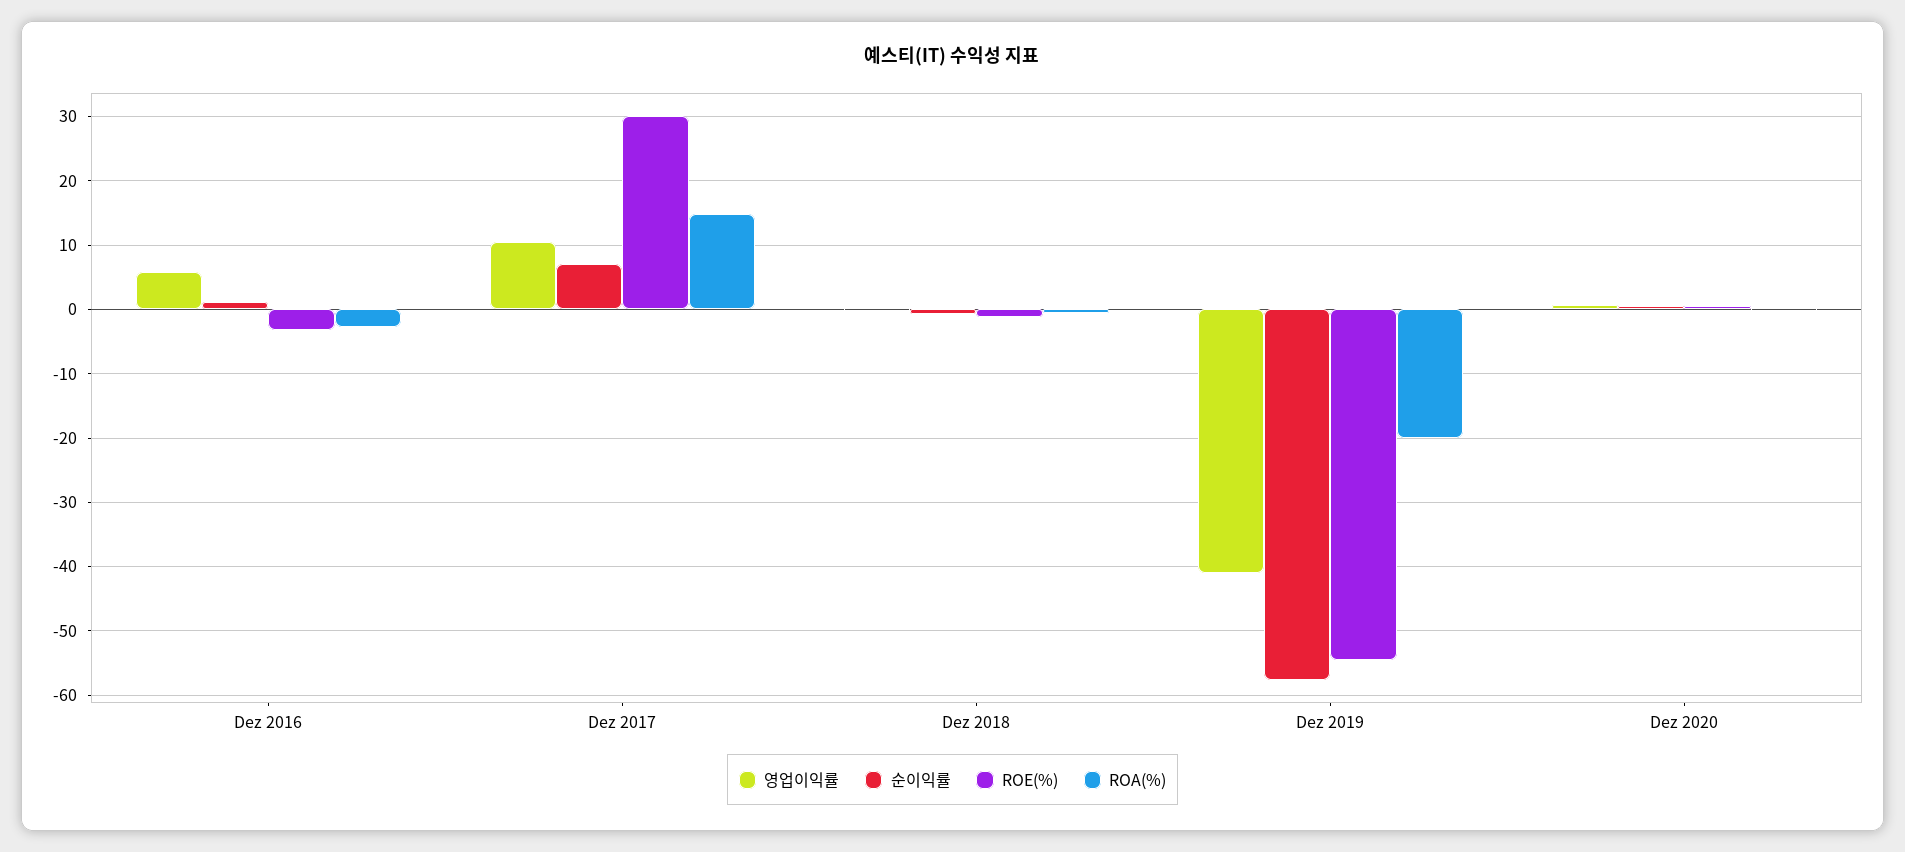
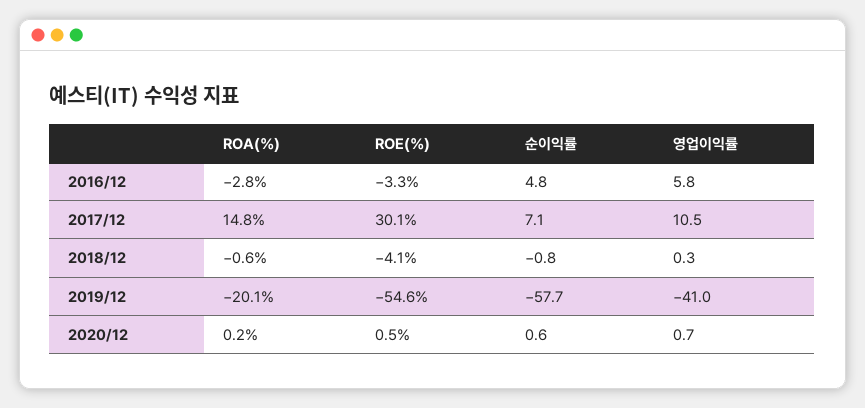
순이익률, Dez 2016: 1 -> 4.8
ROE(%), Dez 2018: -1 -> -4.1

